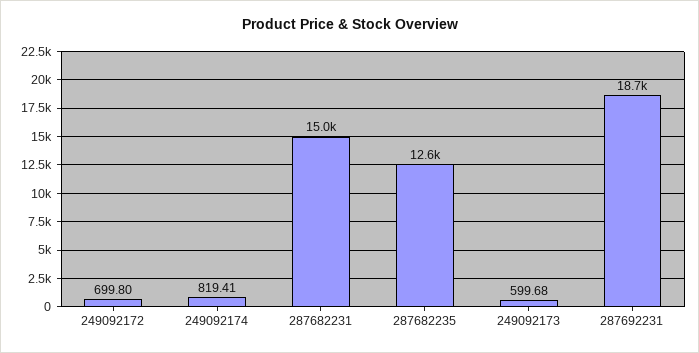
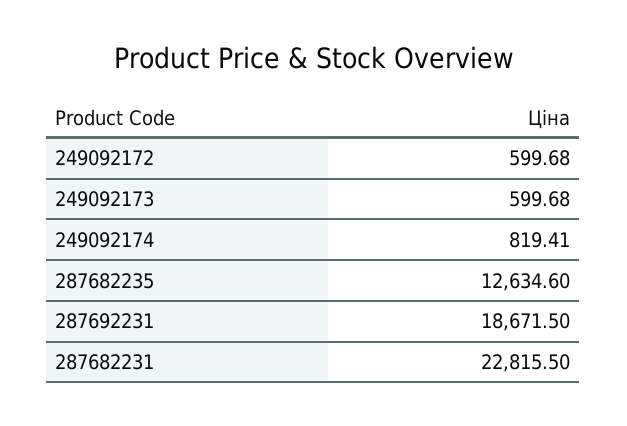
249092172: 699.8 -> 599.68
287682231: 15000 -> 22815.5

